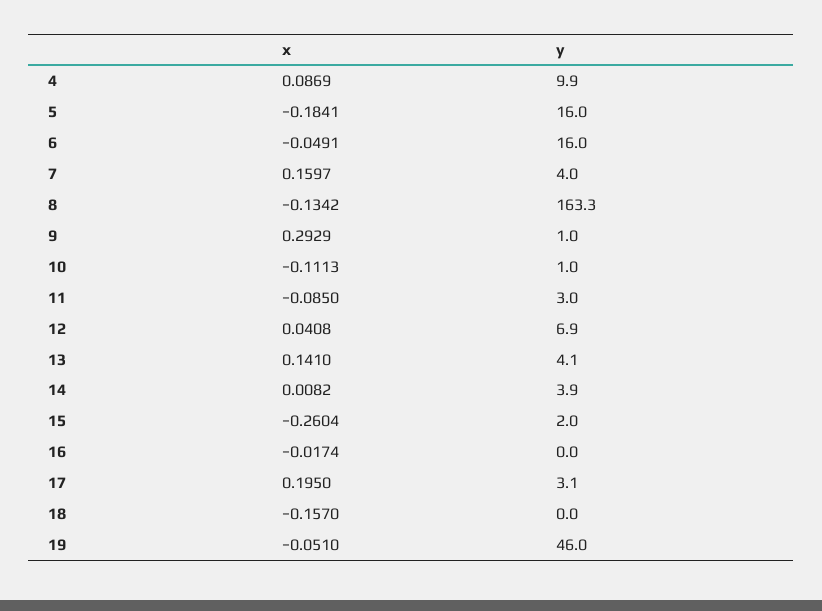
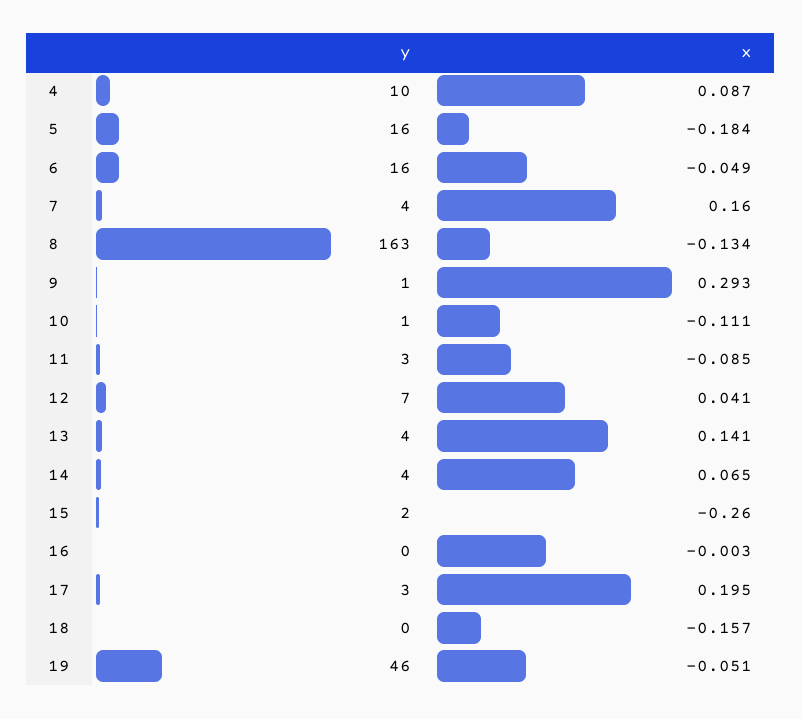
x, 14: 0.0082 -> 0.065
x, 16: -0.0174 -> -0.003

